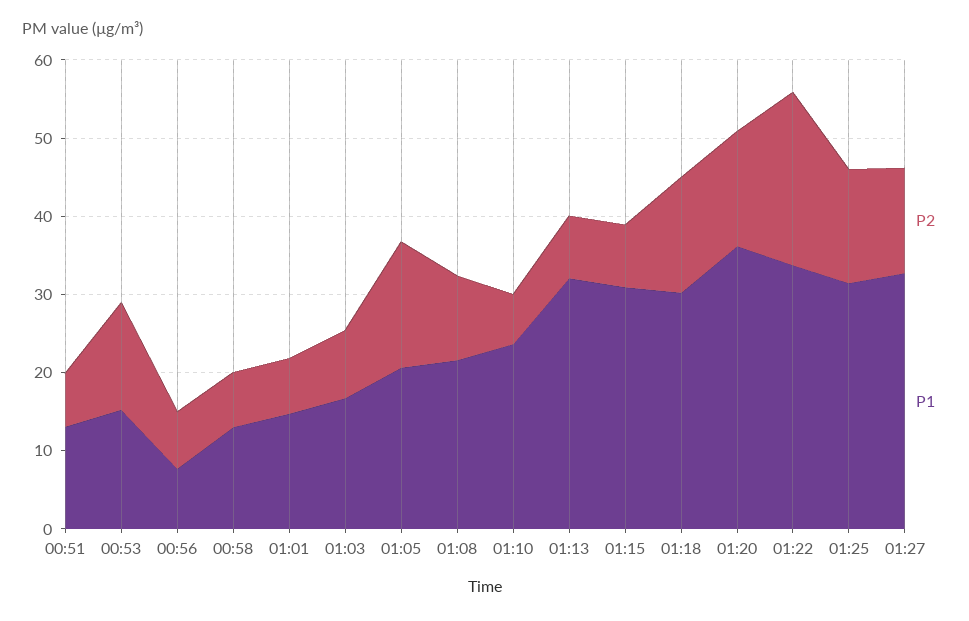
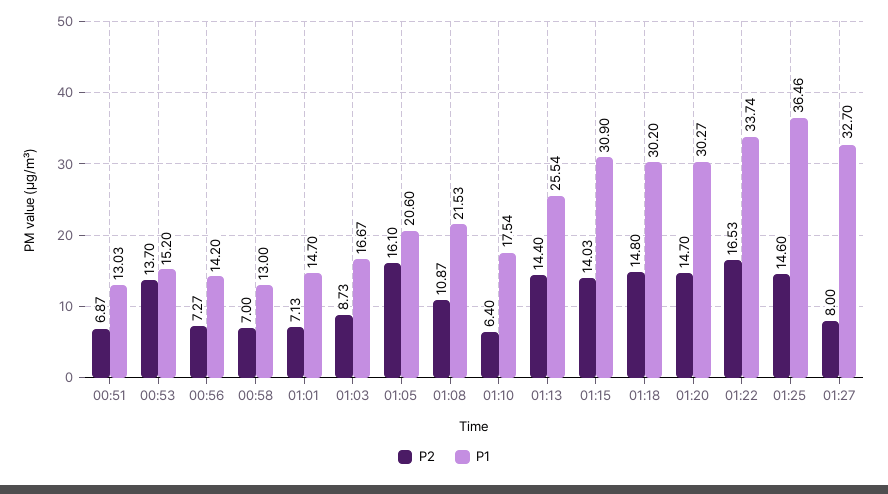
P1, 00:56: 8 -> 14.2
P1, 01:10: 24 -> 17.54
P2, 01:13: 8 -> 14.4
P1, 01:13: 32 -> 25.54
P2, 01:15: 8 -> 14.03
P1, 01:20: 36 -> 30.27
P2, 01:22: 22 -> 16.53
P1, 01:25: 32 -> 36.46
P2, 01:27: 14 -> 8

